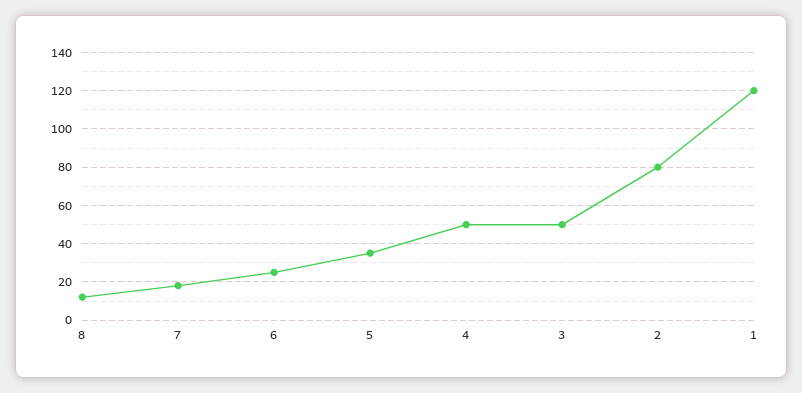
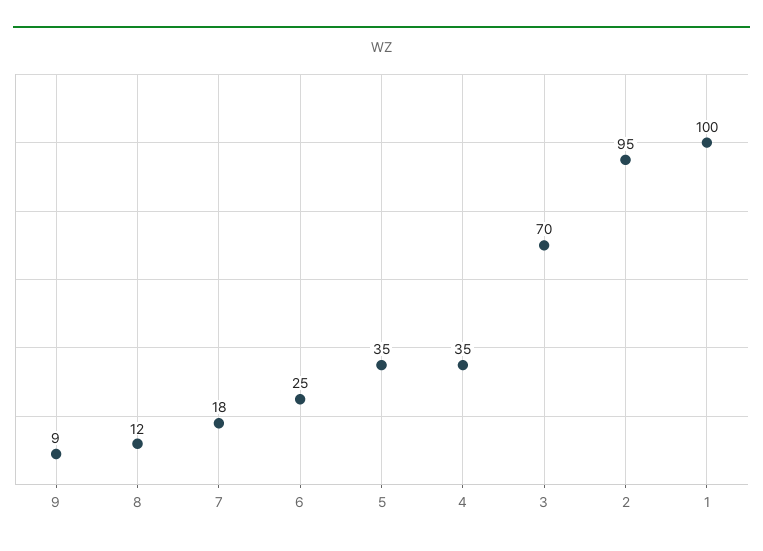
4: 50 -> 35
3: 50 -> 70
2: 80 -> 95
1: 120 -> 100
9: none -> 9

